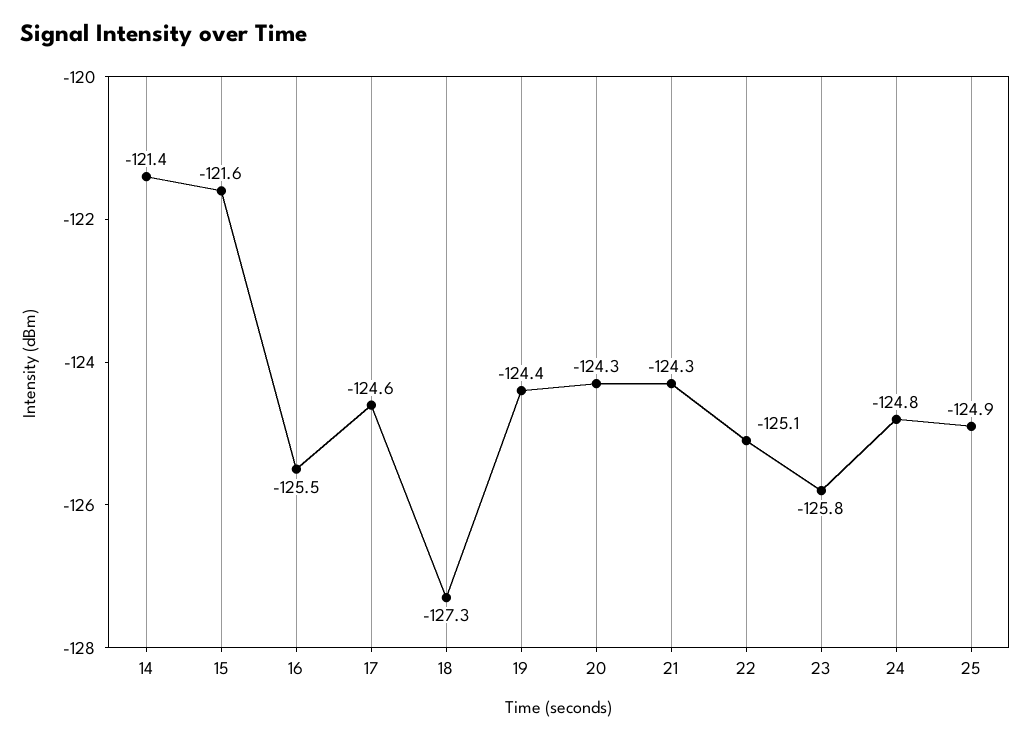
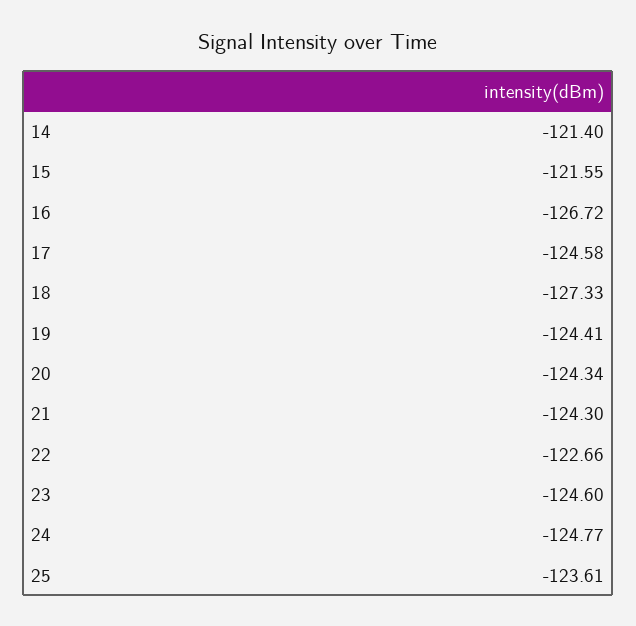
16: -125.5 -> -126.72
22: -125.1 -> -122.66
23: -125.8 -> -124.6
25: -124.9 -> -123.61

